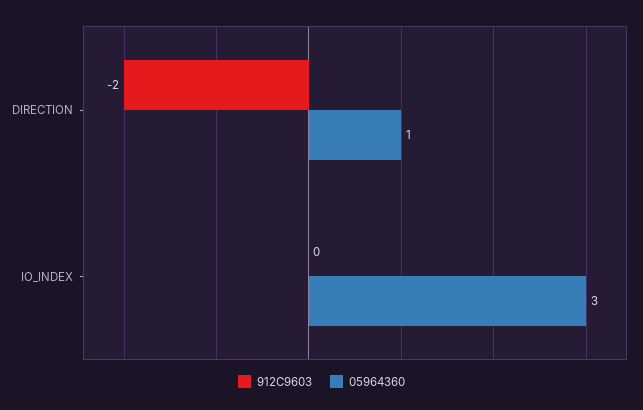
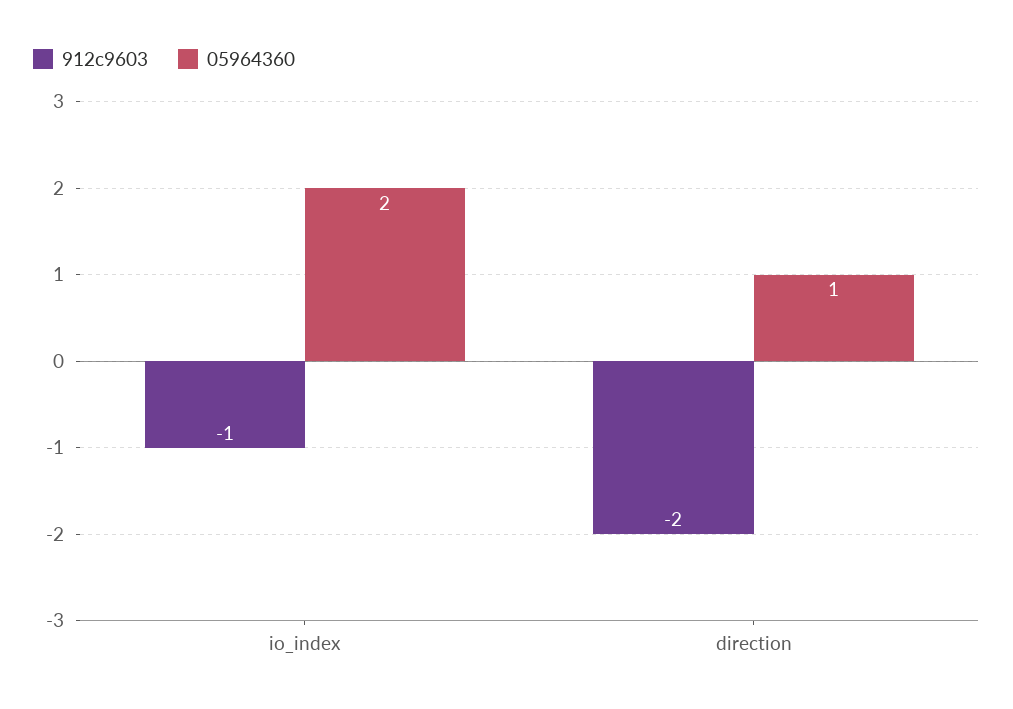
912C9603, IO_INDEX: 0 -> -1
05964360, IO_INDEX: 3 -> 2

